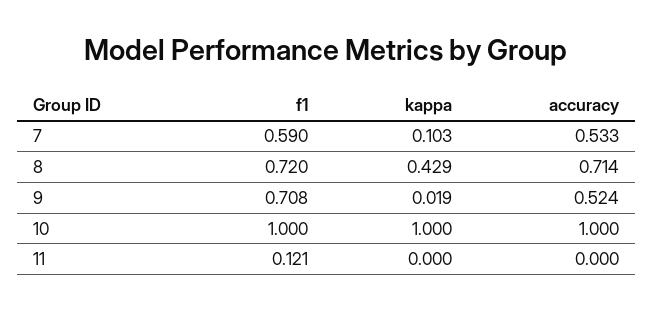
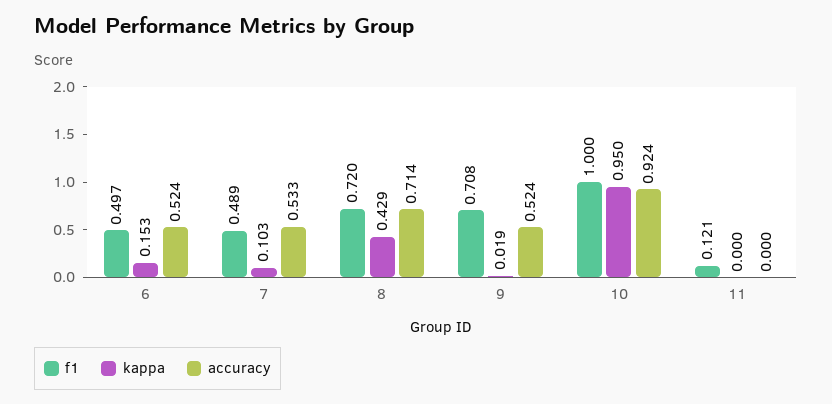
f1, 7: 0.59 -> 0.489
kappa, 10: 1 -> 0.95
accuracy, 10: 1 -> 0.924
f1, 6: none -> 0.497
kappa, 6: none -> 0.153
accuracy, 6: none -> 0.524

